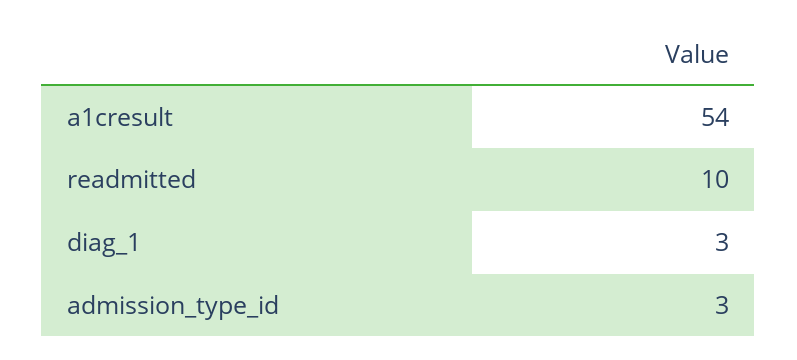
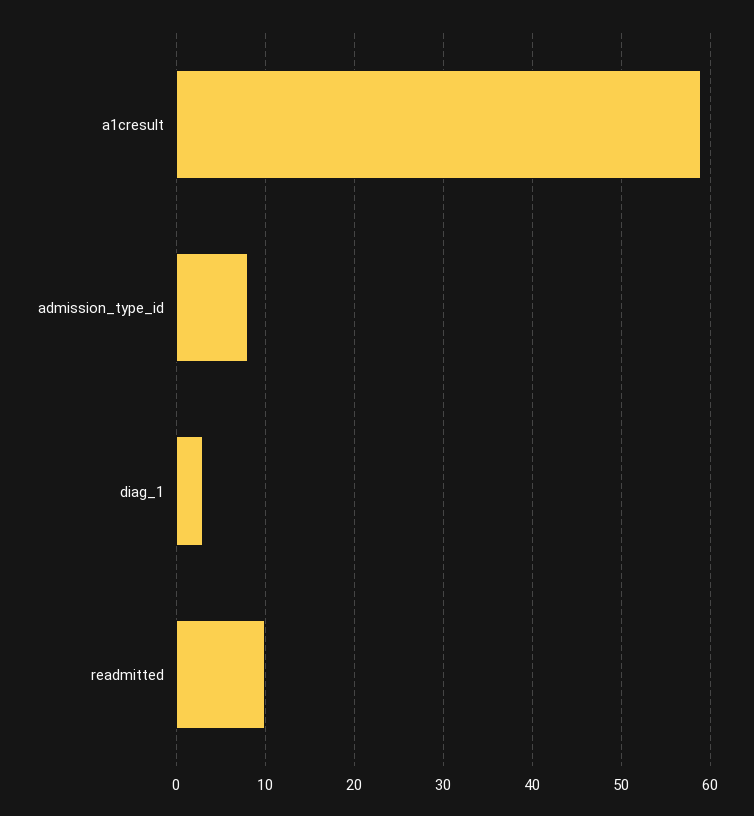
a1cresult: 54 -> 59
admission_type_id: 3 -> 8

